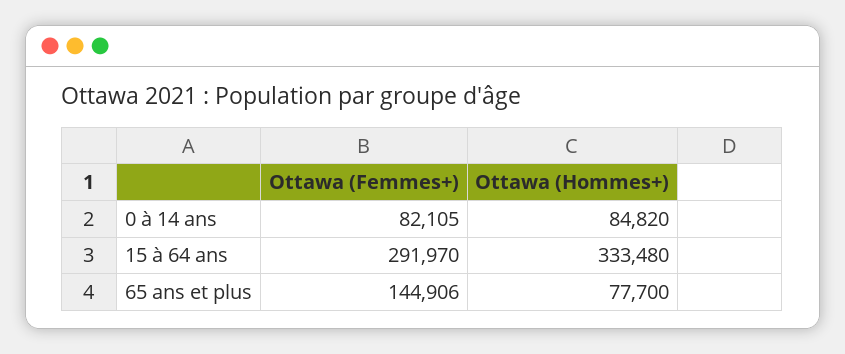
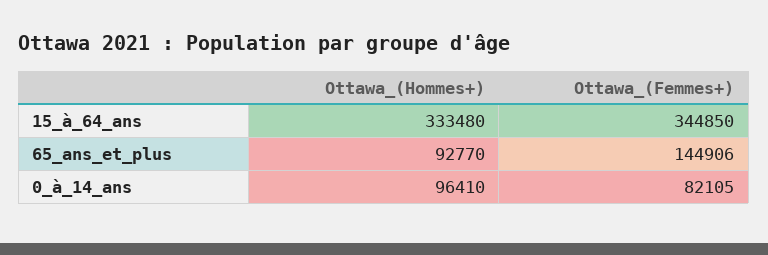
Ottawa (Hommes+), 0 à 14 ans: 84820 -> 96410
Ottawa (Femmes+), 15 à 64 ans: 291970 -> 344850
Ottawa (Hommes+), 65 ans et plus: 77700 -> 92770

